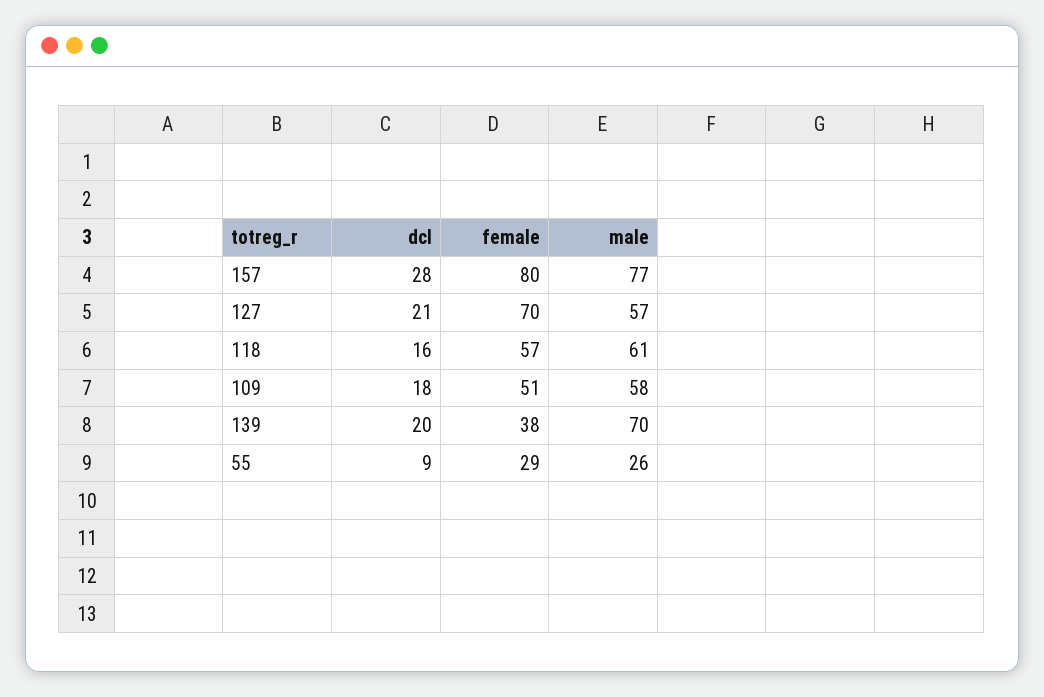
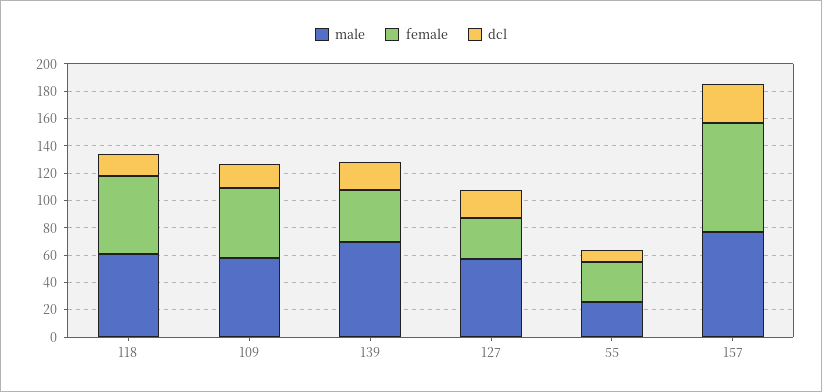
female, 127: 70 -> 30

